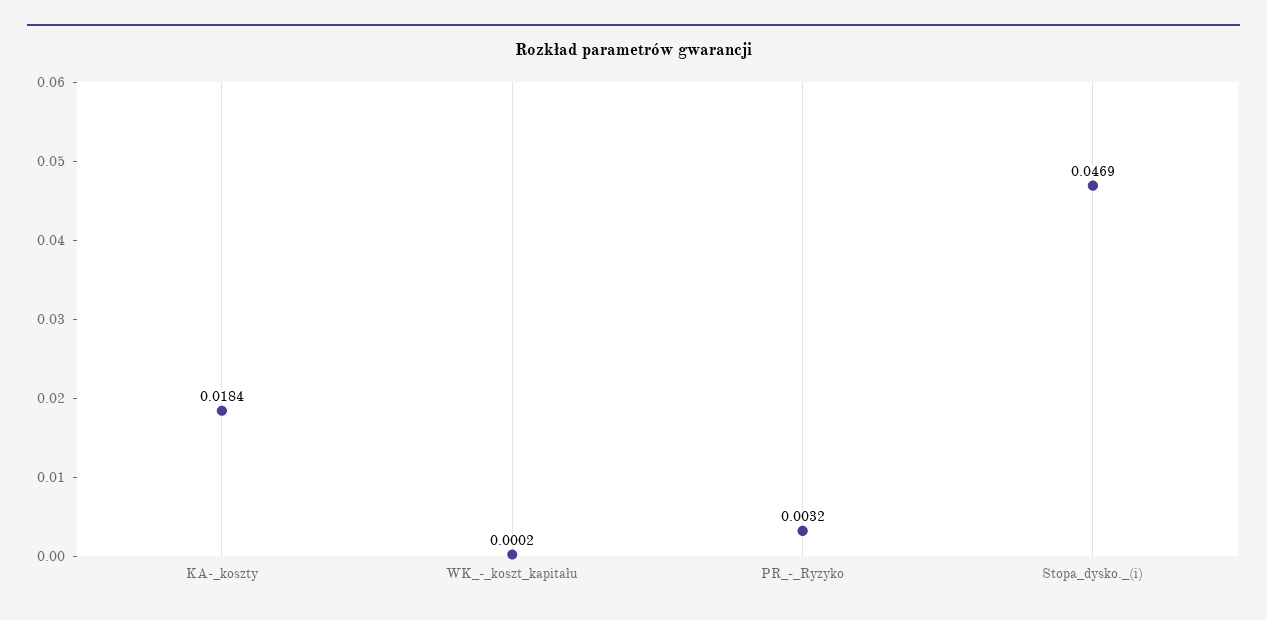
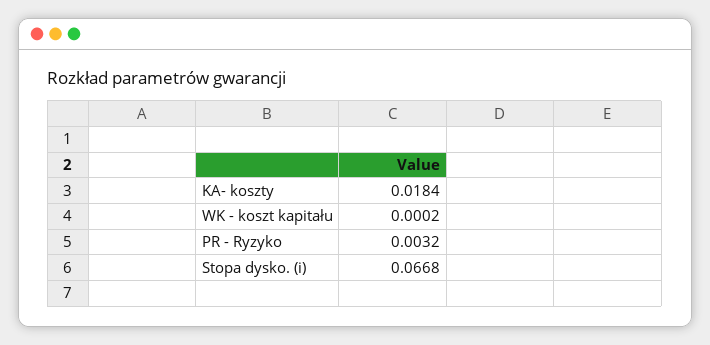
Stopa_dysko._(i): 0.0469 -> 0.0668

